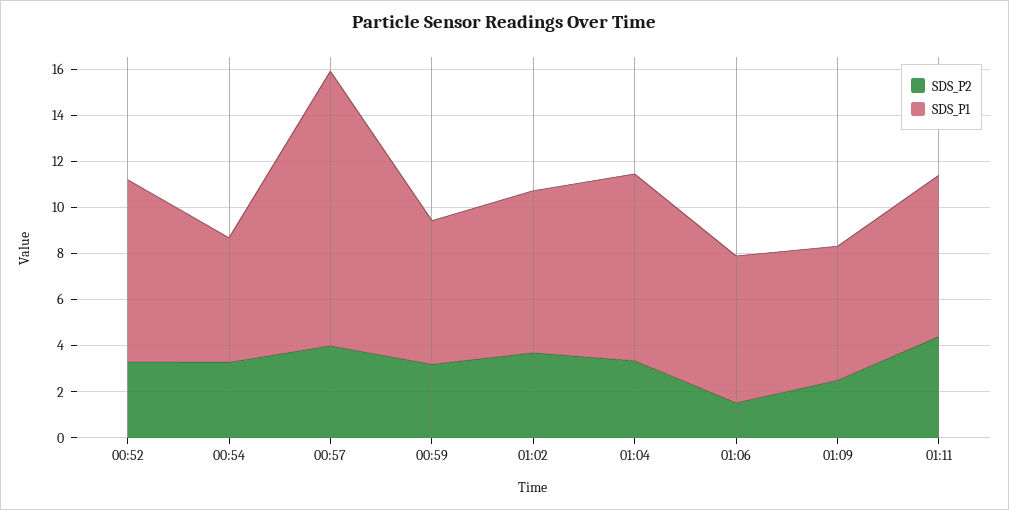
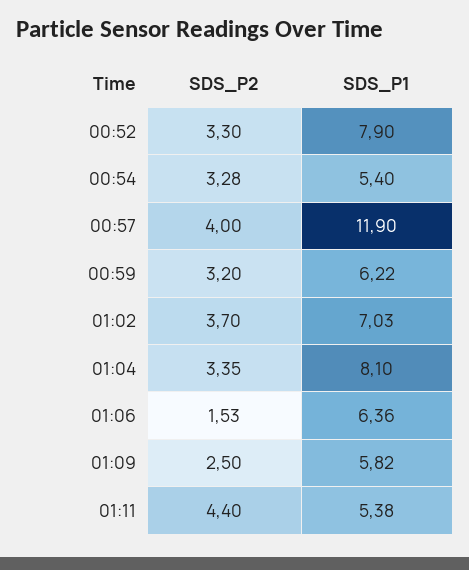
SDS_P1, 01:11: 7 -> 5.38

